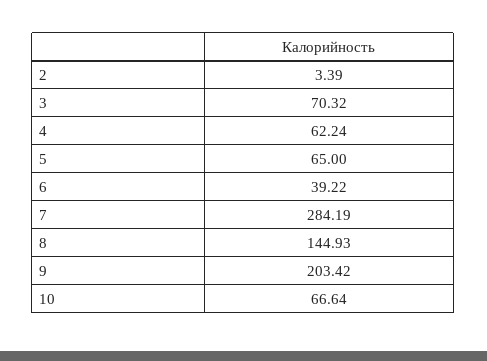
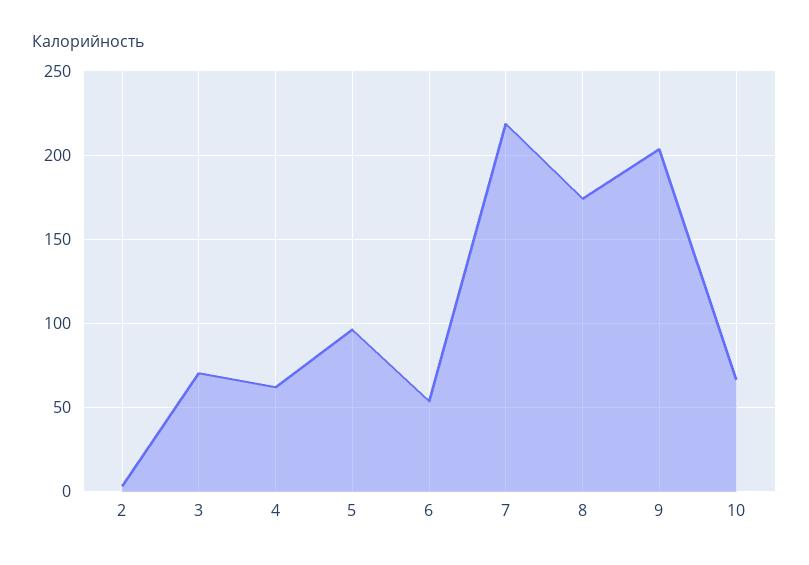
5: 65 -> 95
6: 39.22 -> 55
7: 284.19 -> 220
8: 144.93 -> 175

